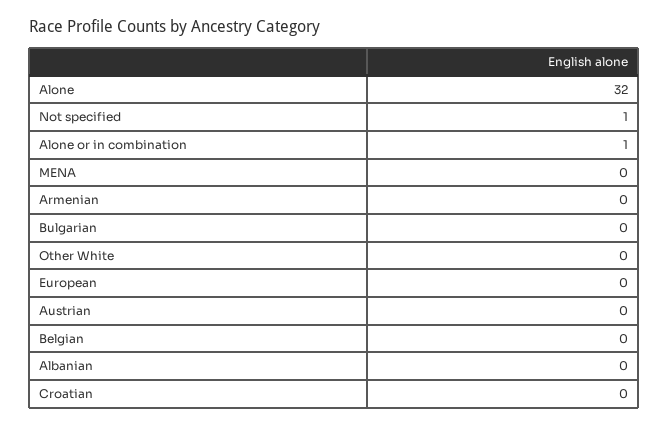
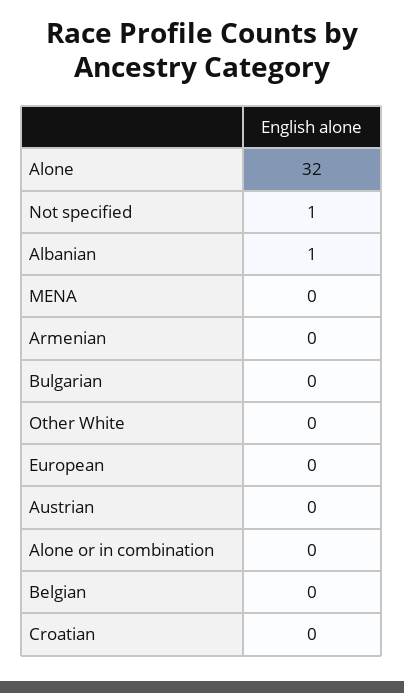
Alone or in combination: 1 -> 0
Albanian: 0 -> 1

